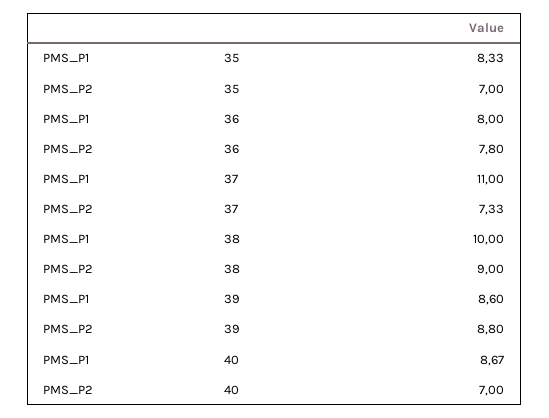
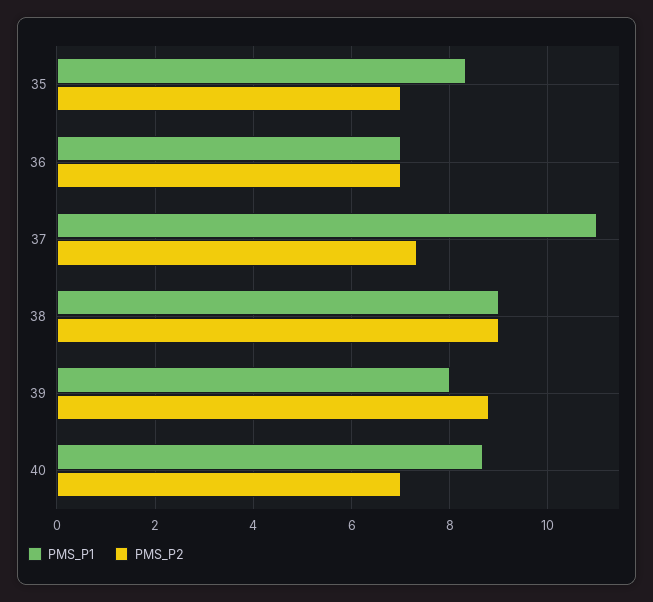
PMS_P1, 36: 8 -> 7
PMS_P2, 36: 7.8 -> 7
PMS_P1, 38: 10 -> 9
PMS_P1, 39: 8.6 -> 8

